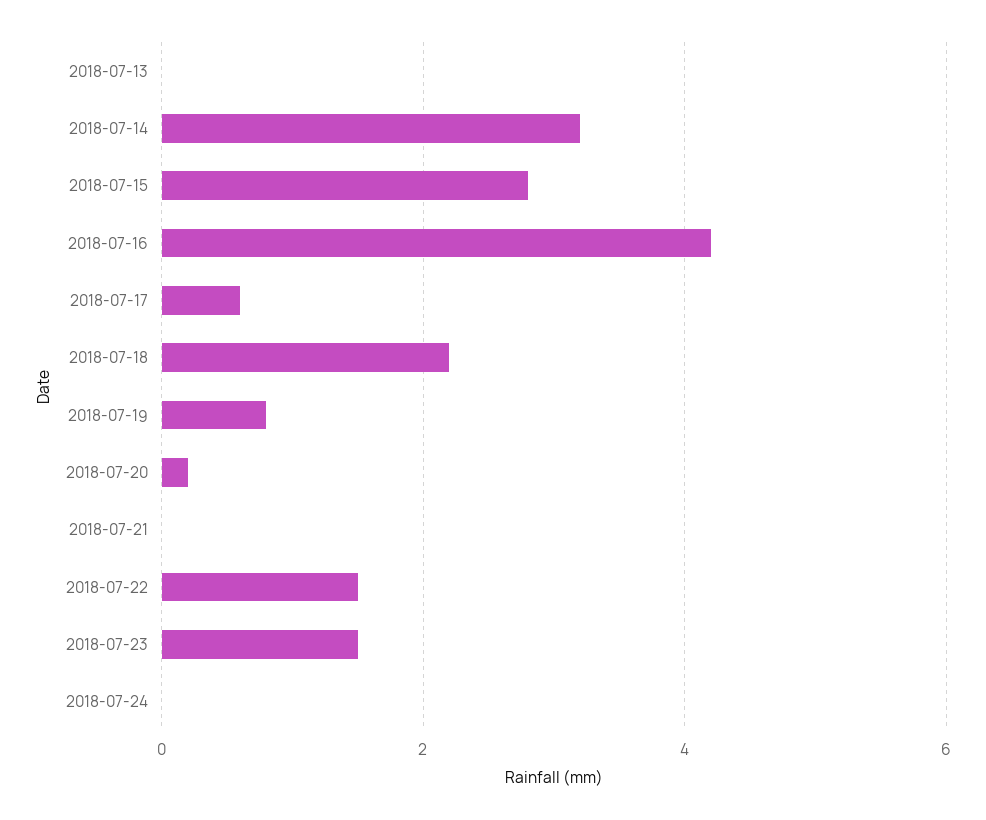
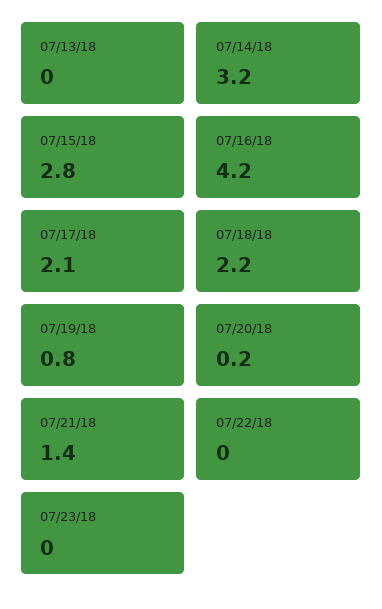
2018-07-17: 0.5 -> 2.1
2018-07-21: 0 -> 1.4
2018-07-22: 1.5 -> 0
2018-07-23: 1.5 -> 0
2018-07-24: 0 -> none

